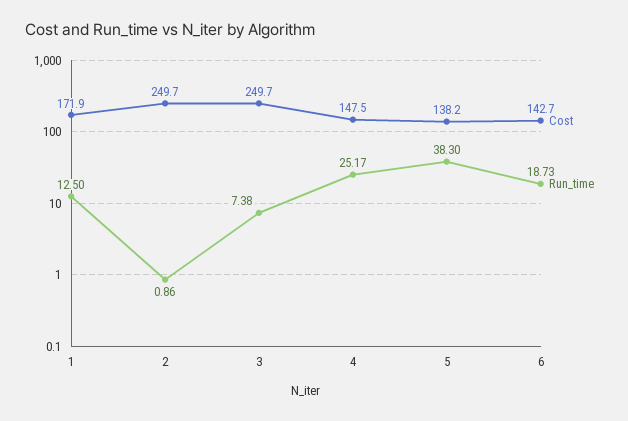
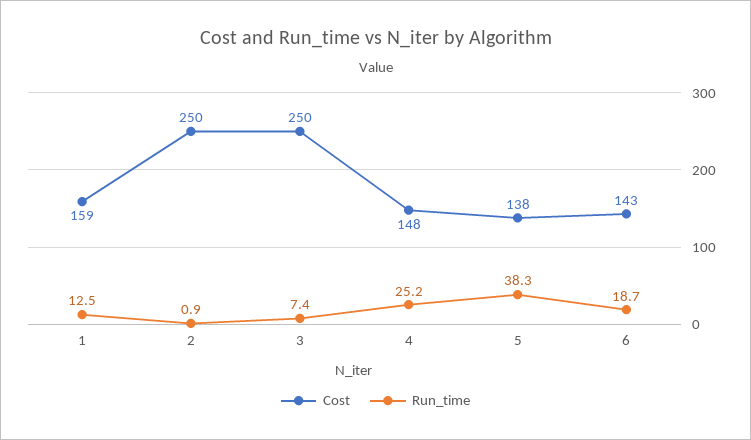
Cost, 1: 171.9 -> 159

